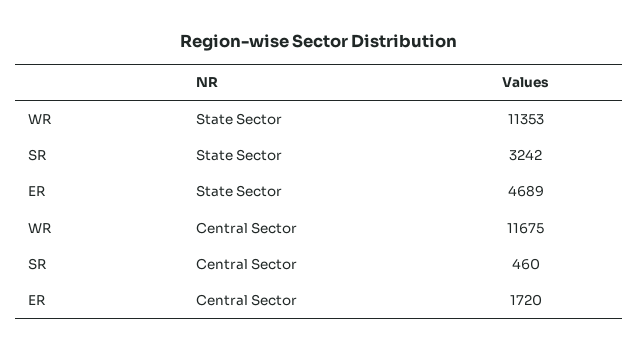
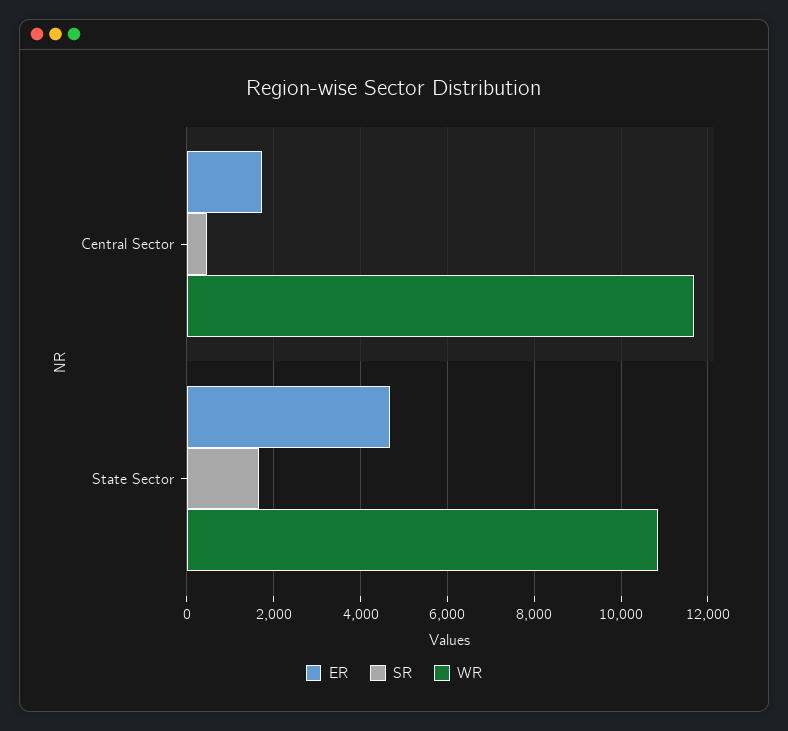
WR, State Sector: 11353 -> 10800
SR, State Sector: 3242 -> 1600

